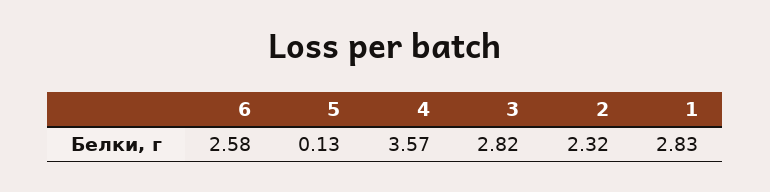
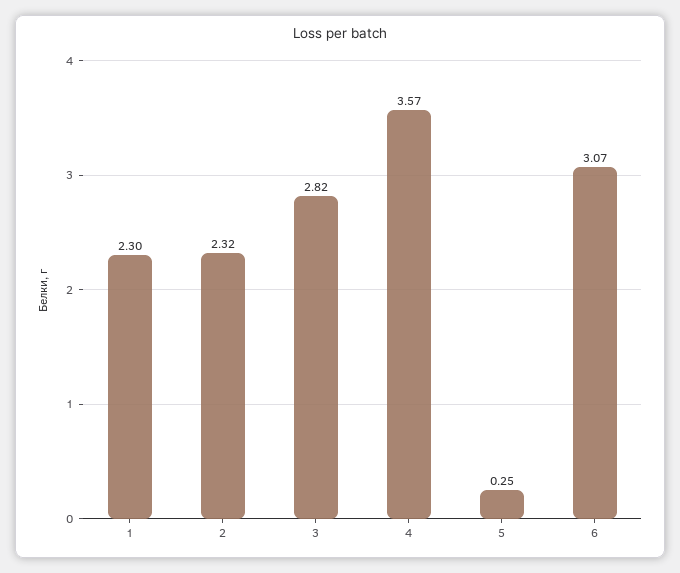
6: 2.58 -> 3.07
5: 0.13 -> 0.25
1: 2.83 -> 2.3

